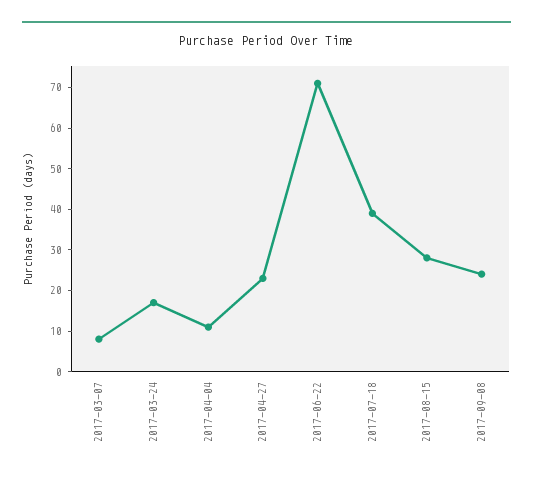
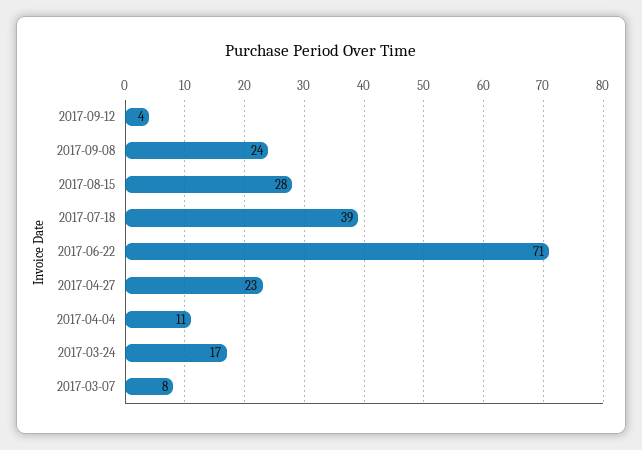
2017-09-12: none -> 4

